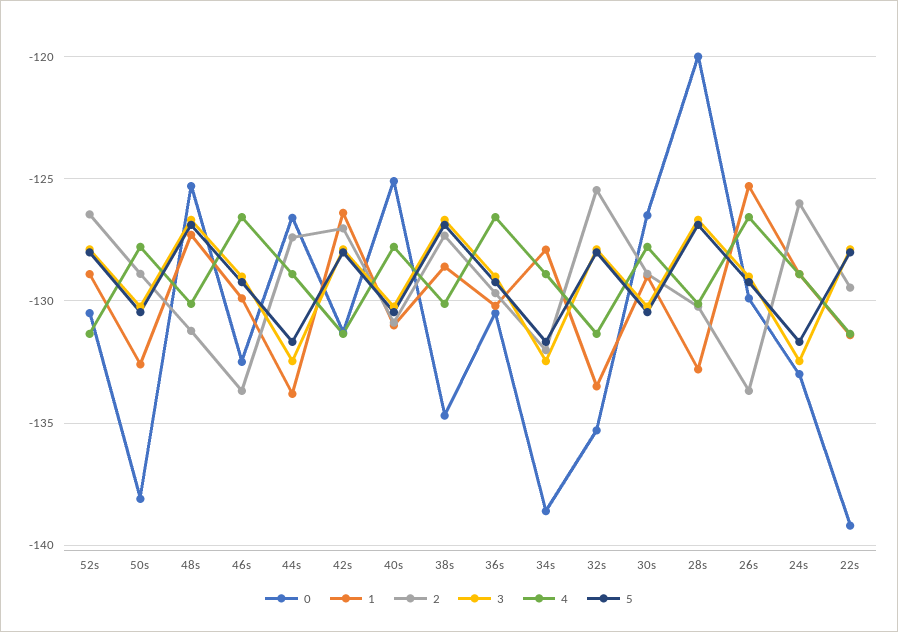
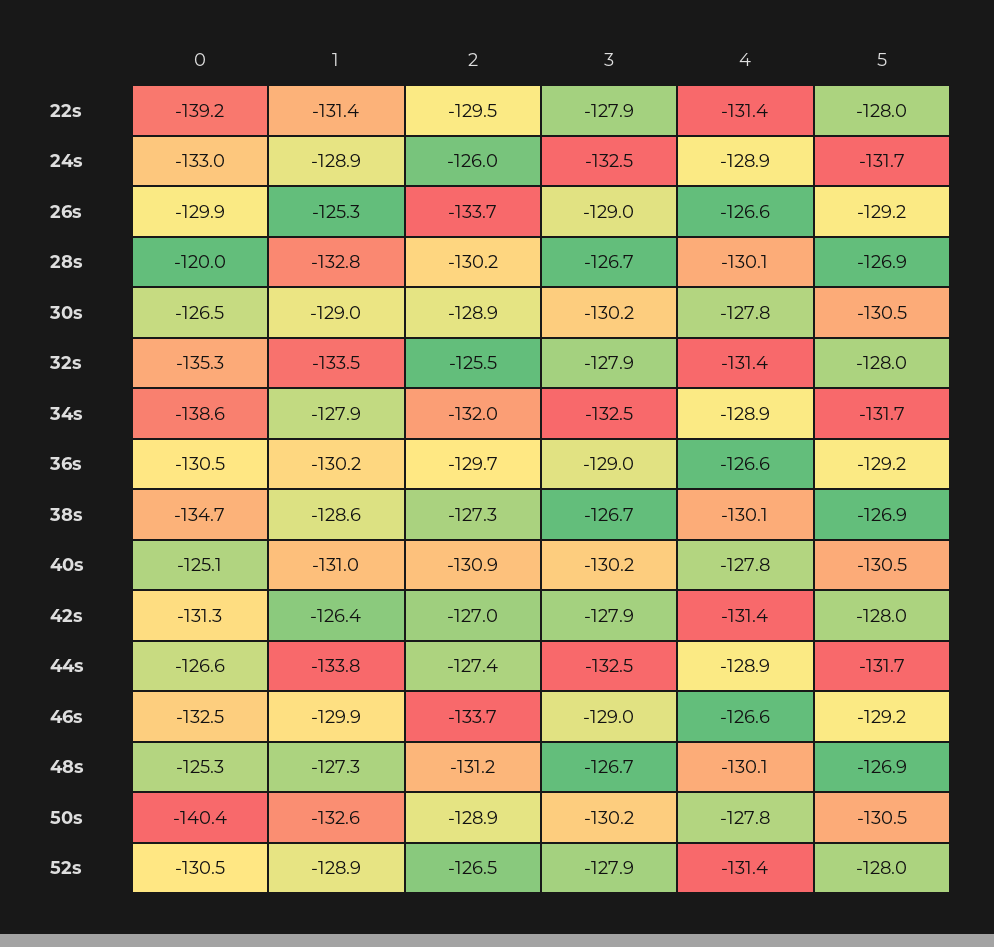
0, 50s: -138 -> -140.4

